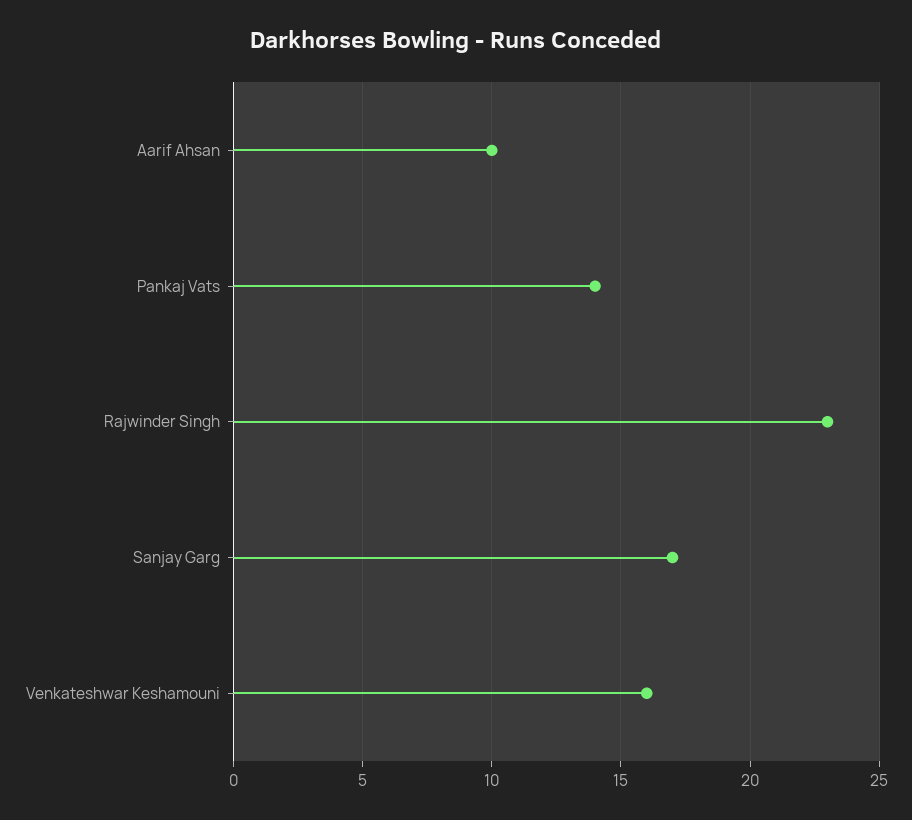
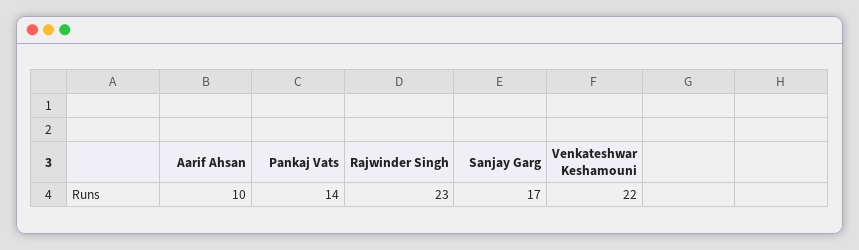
Venkateshwar Keshamouni: 16 -> 22

